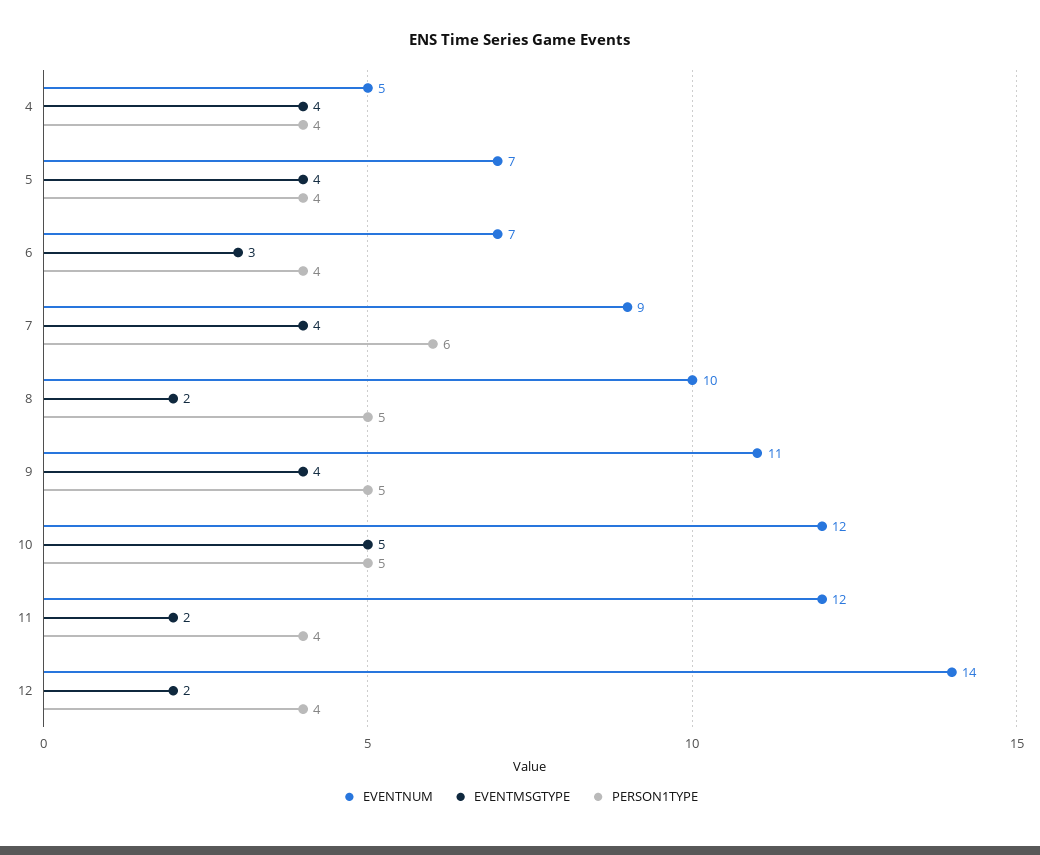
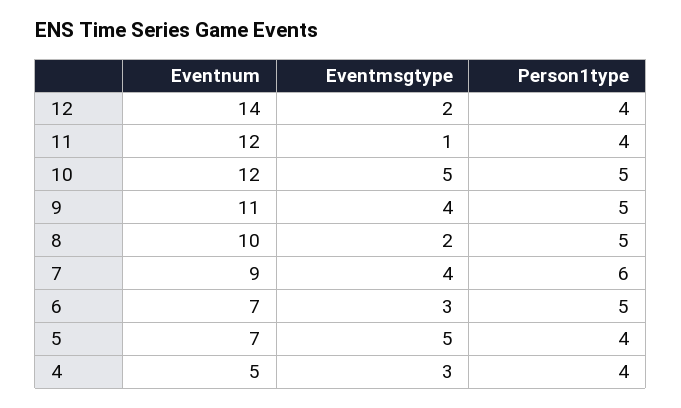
EVENTMSGTYPE, 4: 4 -> 3
EVENTMSGTYPE, 5: 4 -> 5
PERSON1TYPE, 6: 4 -> 5
EVENTMSGTYPE, 11: 2 -> 1

